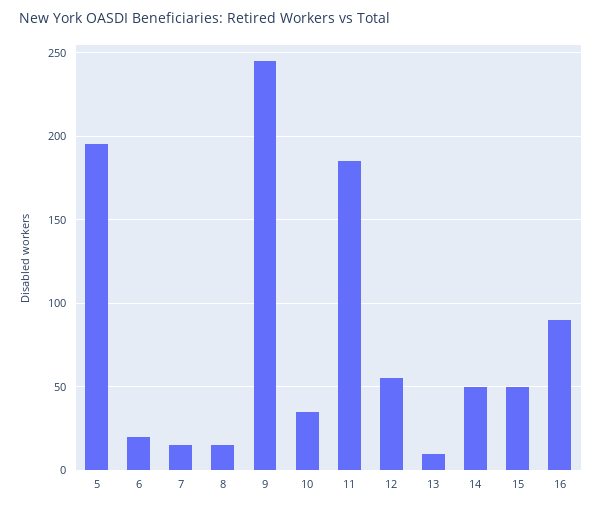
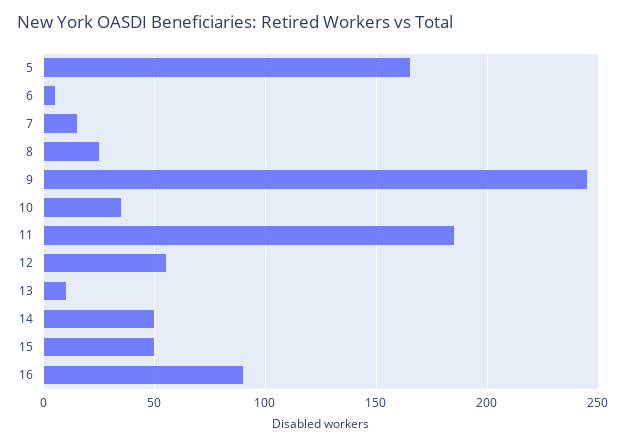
5: 195 -> 165
6: 20 -> 5
8: 15 -> 25

